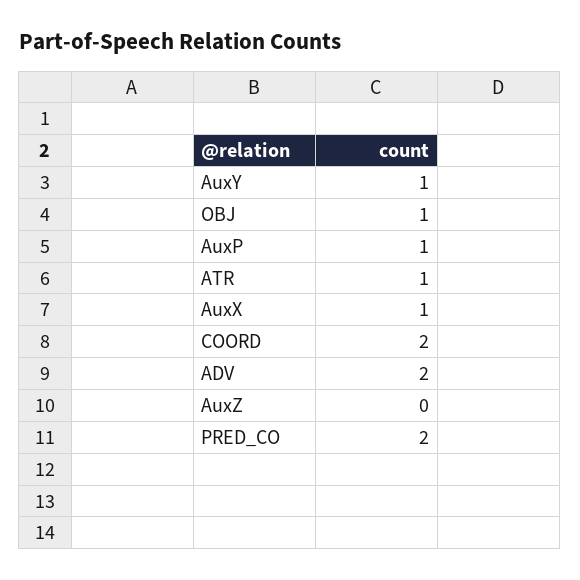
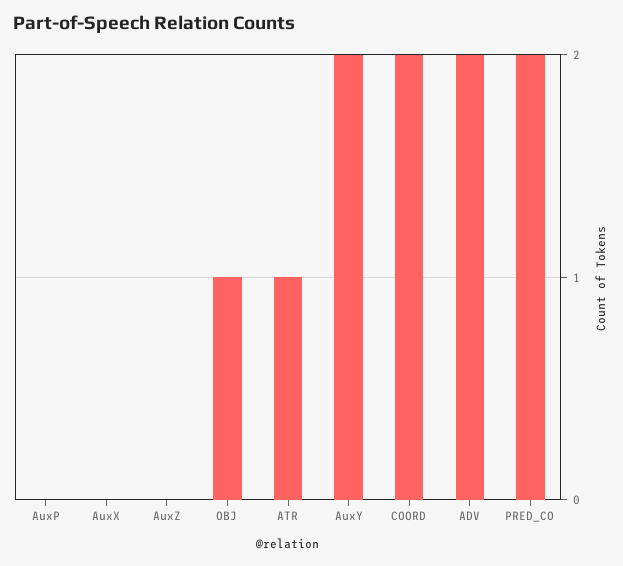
AuxY: 1 -> 2
AuxP: 1 -> 0
AuxX: 1 -> 0

